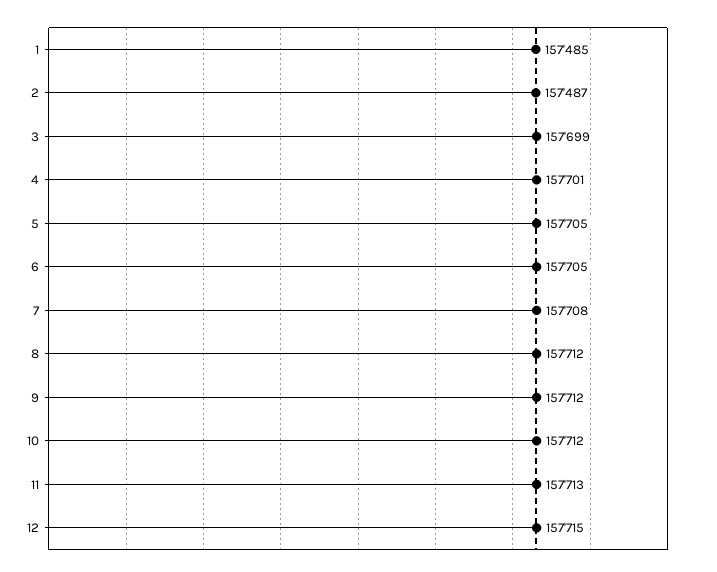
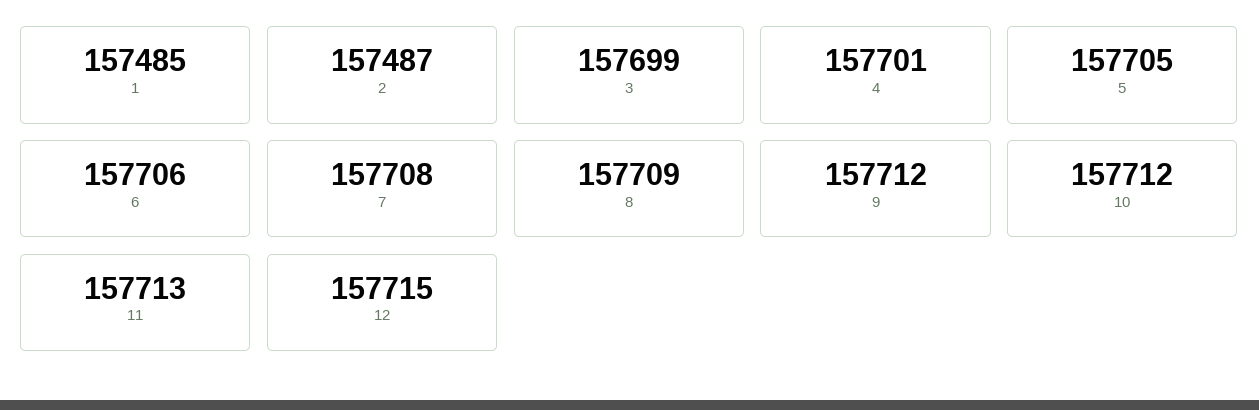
6: 157705 -> 157706
8: 157712 -> 157709

